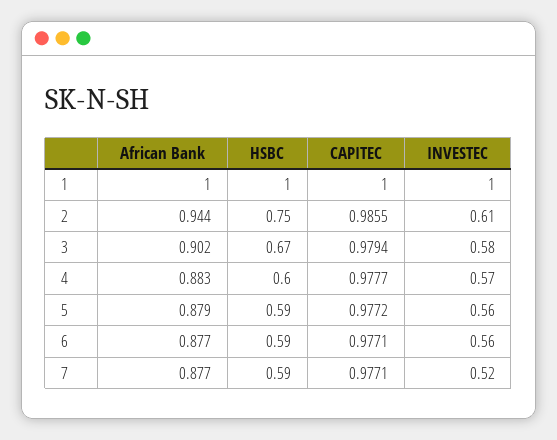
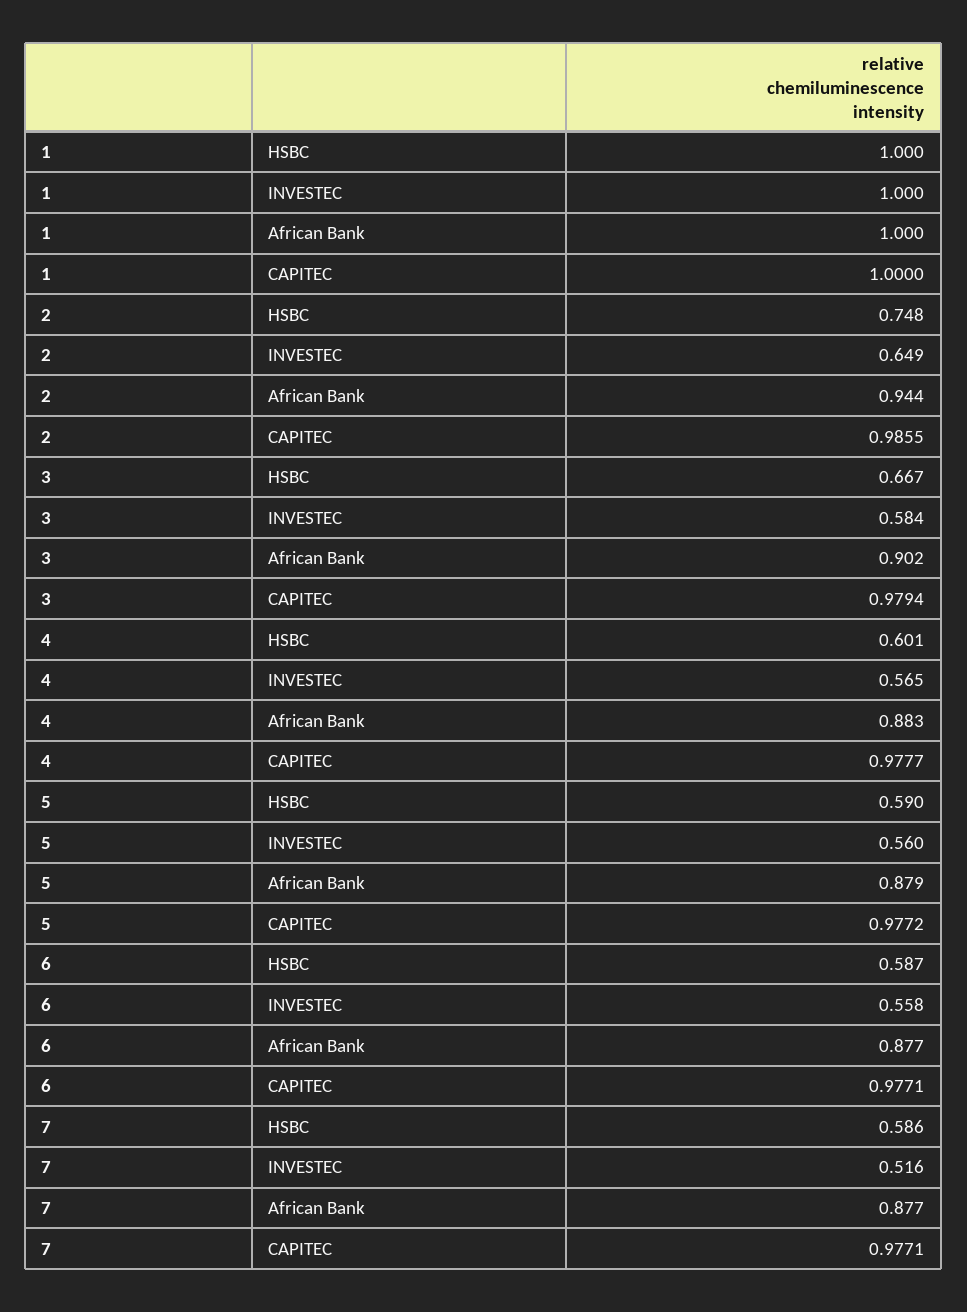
INVESTEC, 2: 0.61 -> 0.649

